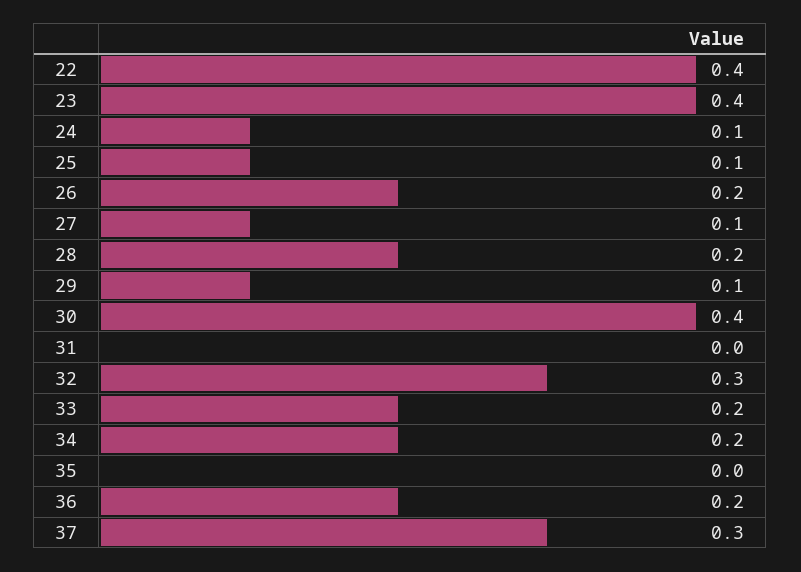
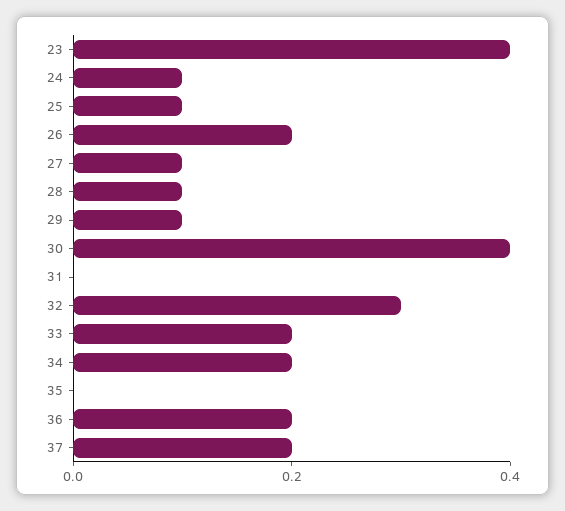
22: 0.4 -> none
28: 0.2 -> 0.1
37: 0.3 -> 0.2

